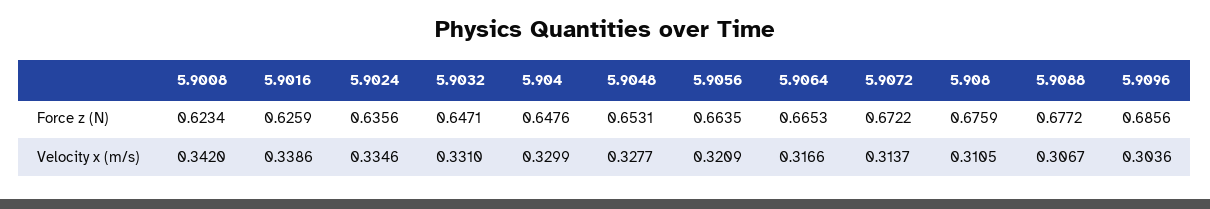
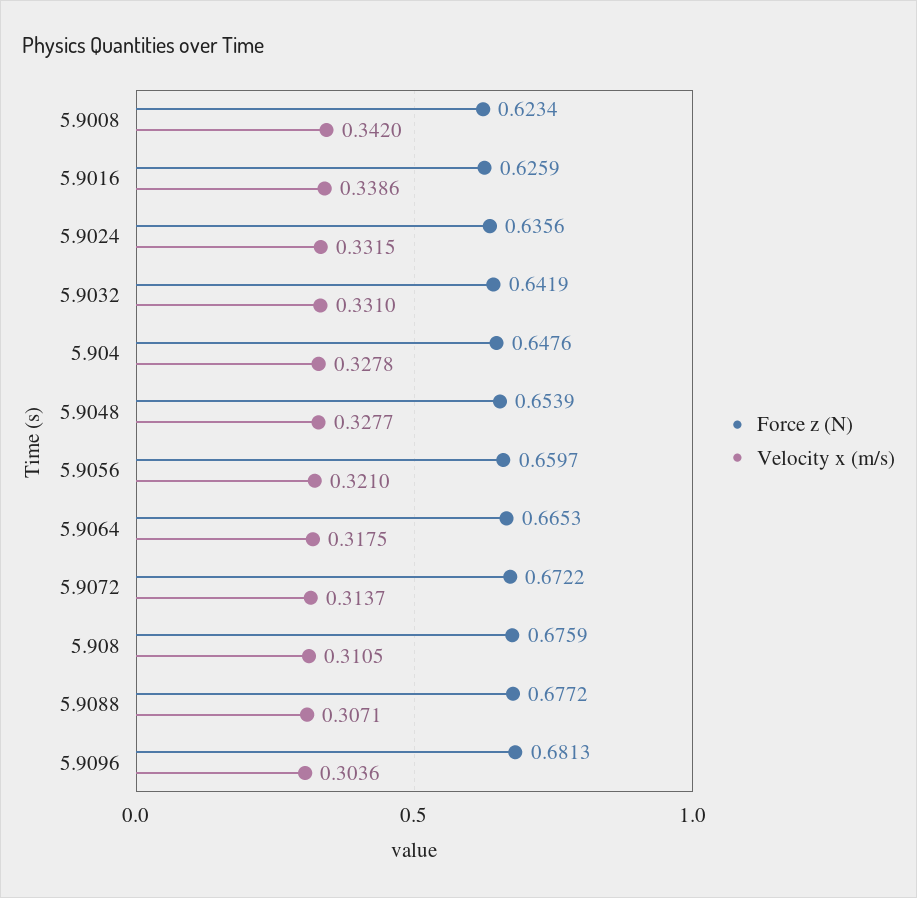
Force z (N), 5.9032: 0.6471 -> 0.6419
Force z (N), 5.9048: 0.6531 -> 0.6539
Force z (N), 5.9056: 0.6635 -> 0.6597
Force z (N), 5.9096: 0.6856 -> 0.6813
Velocity x (m/s), 5.9024: 0.3346 -> 0.3315
Velocity x (m/s), 5.904: 0.3299 -> 0.3278
Velocity x (m/s), 5.9056: 0.3209 -> 0.321
Velocity x (m/s), 5.9064: 0.3166 -> 0.3175
Velocity x (m/s), 5.9088: 0.3067 -> 0.3071

